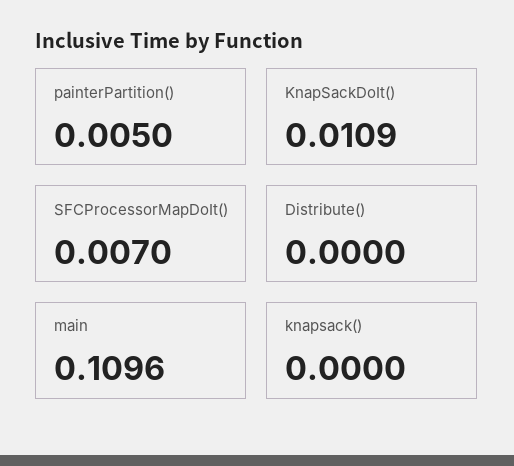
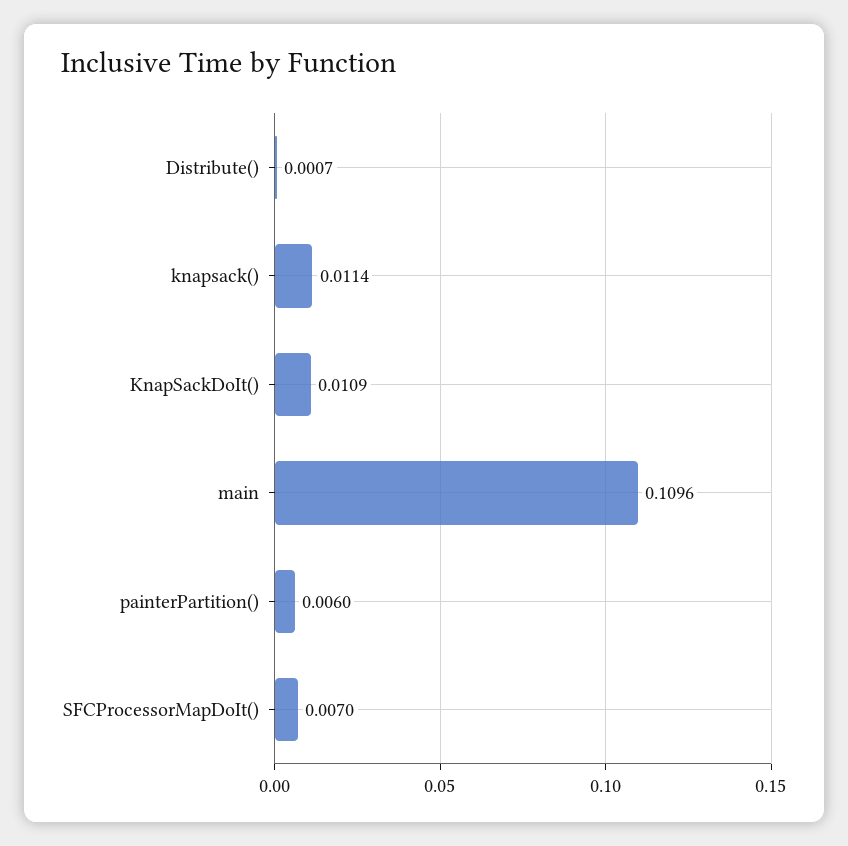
painterPartition(): 0.005 -> 0.006
Distribute(): 0 -> 0.0007
knapsack(): 0 -> 0.0114

